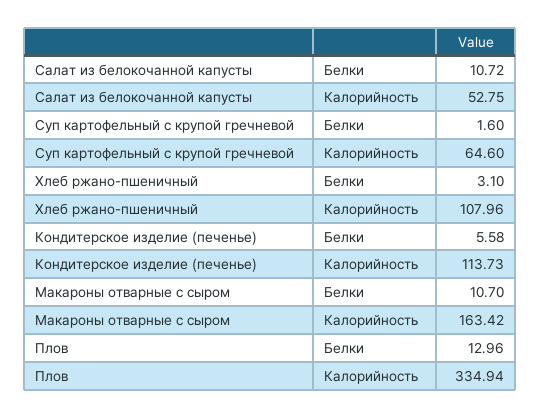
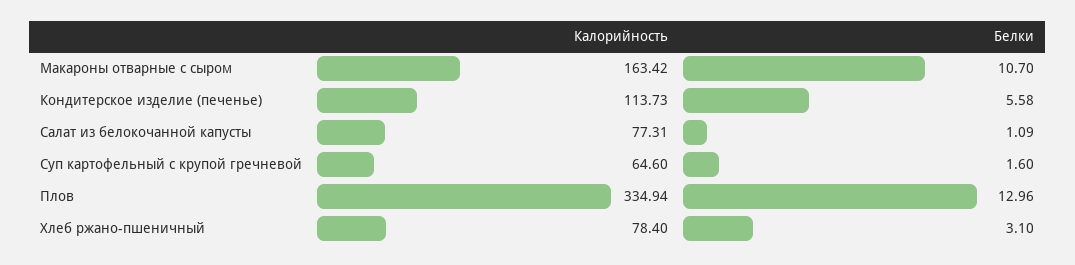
Салат из белокочанной капусты, Белки: 10.72 -> 1.09
Салат из белокочанной капусты, Калорийность: 52.75 -> 77.31
Хлеб ржано-пшеничный, Калорийность: 107.96 -> 78.4

